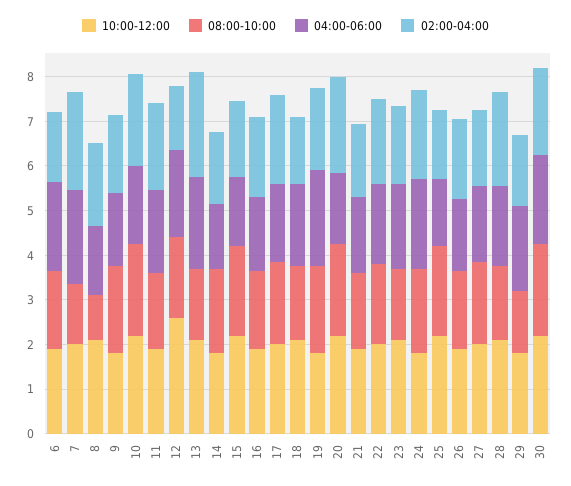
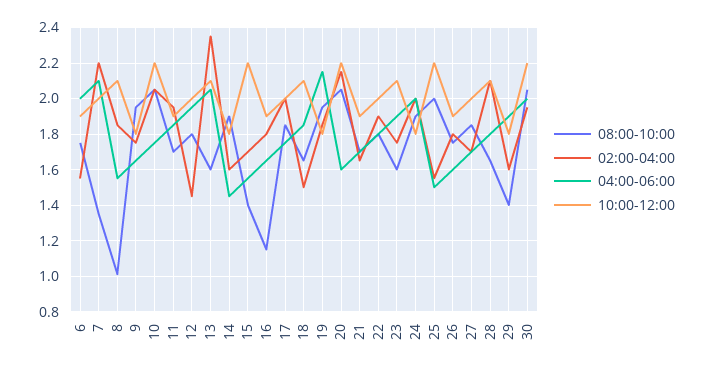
10:00-12:00, 12: 2.6 -> 2
08:00-10:00, 15: 2 -> 1.4
08:00-10:00, 16: 1.8 -> 1.15

